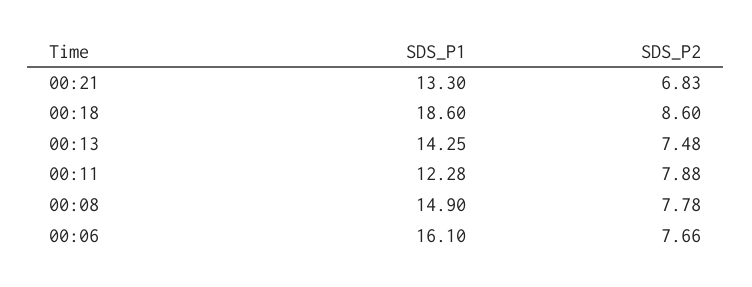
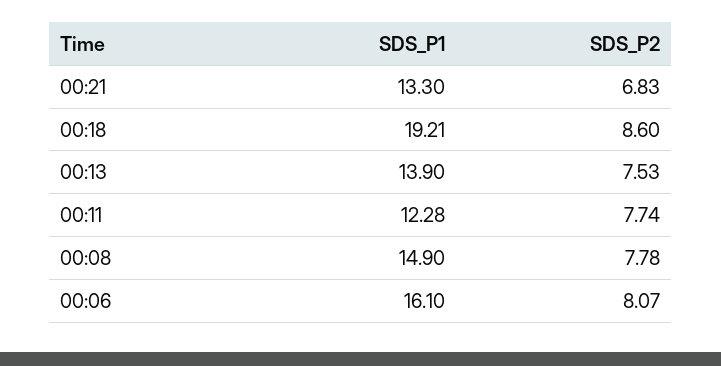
SDS_P1, 00:18: 18.6 -> 19.21
SDS_P1, 00:13: 14.25 -> 13.9
SDS_P2, 00:13: 7.48 -> 7.53
SDS_P2, 00:11: 7.88 -> 7.74
SDS_P2, 00:06: 7.66 -> 8.07

